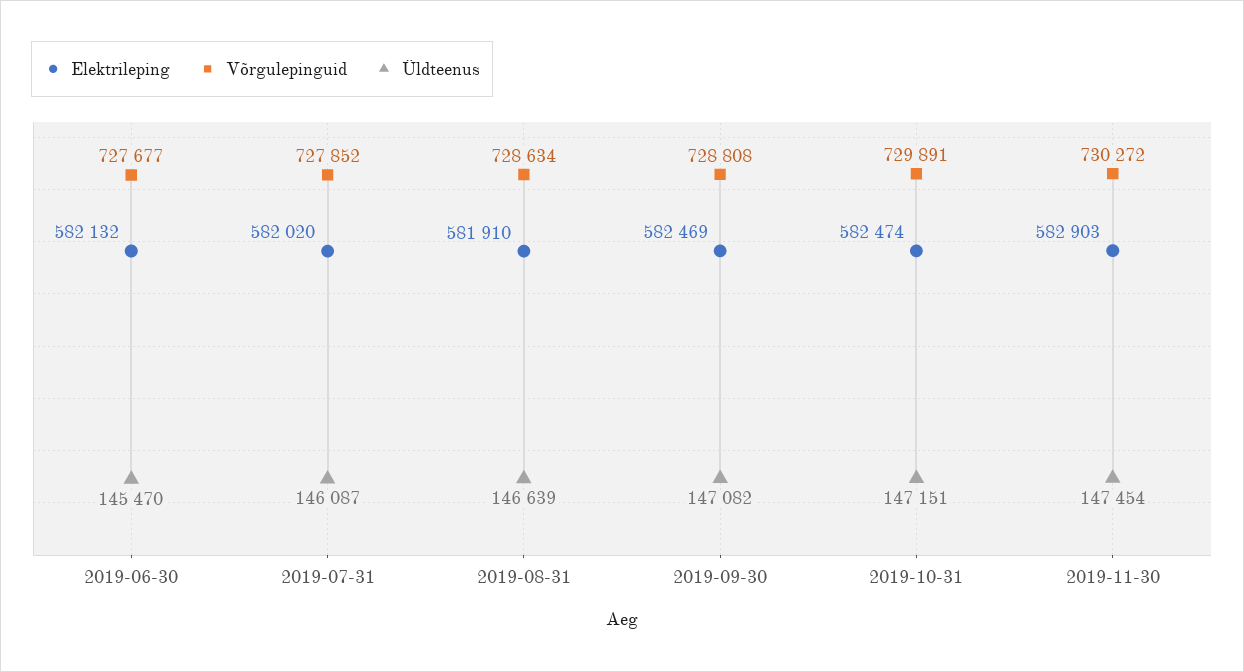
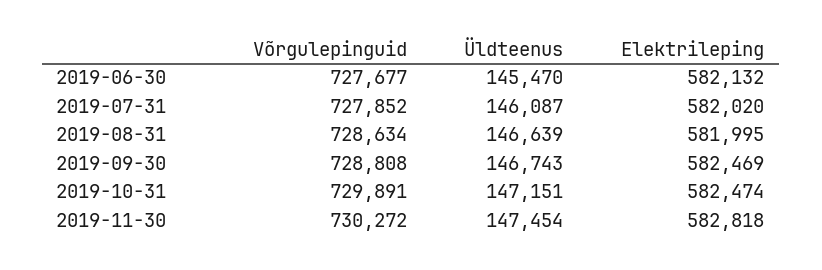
Elektrileping, 2019-08-31: 581910 -> 581995
Üldteenus, 2019-09-30: 147082 -> 146743
Elektrileping, 2019-11-30: 582903 -> 582818

